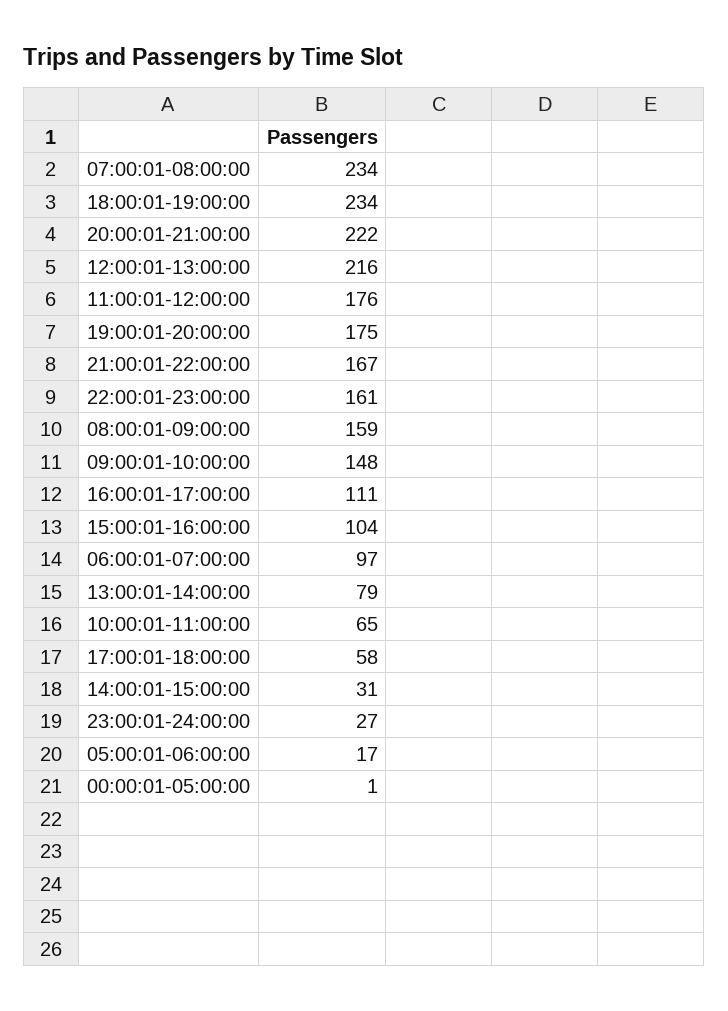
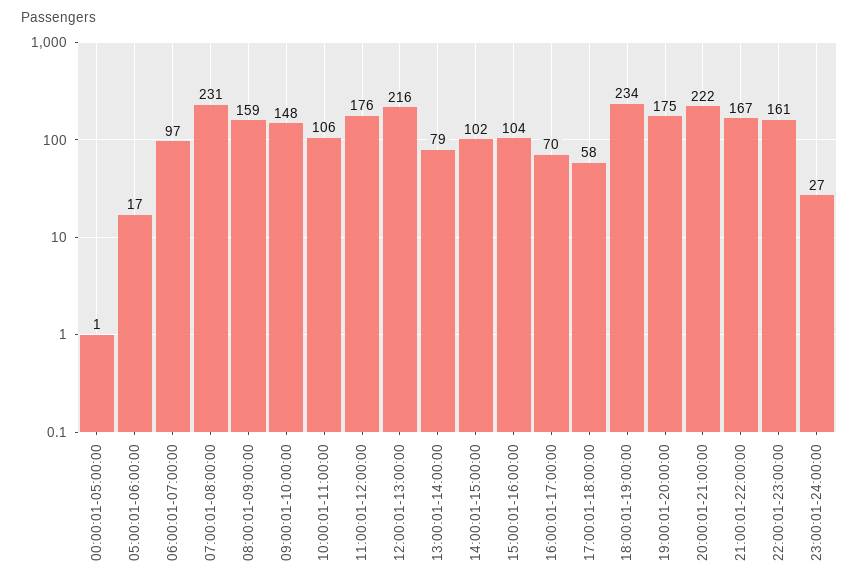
07:00:01-08:00:00: 234 -> 231
16:00:01-17:00:00: 111 -> 70
10:00:01-11:00:00: 65 -> 106
14:00:01-15:00:00: 31 -> 102

